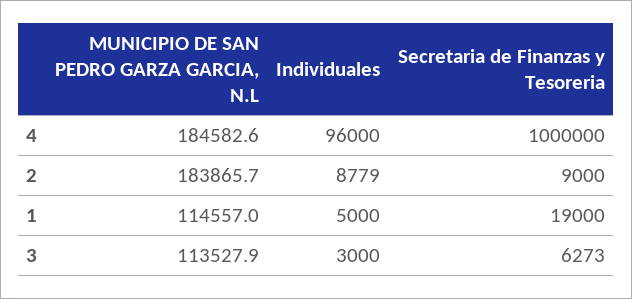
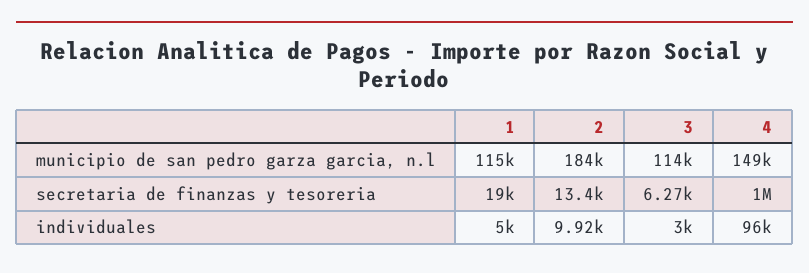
MUNICIPIO DE SAN PEDRO GARZA GARCIA, N.L, 4: 184582.6 -> 149000
Individuales, 2: 8779 -> 9920
Secretaria de Finanzas y Tesoreria, 2: 9000 -> 13400

